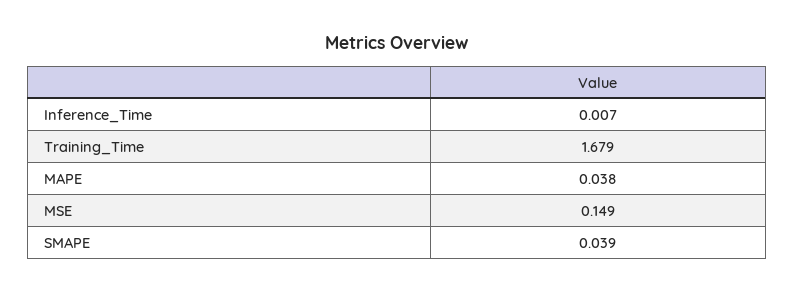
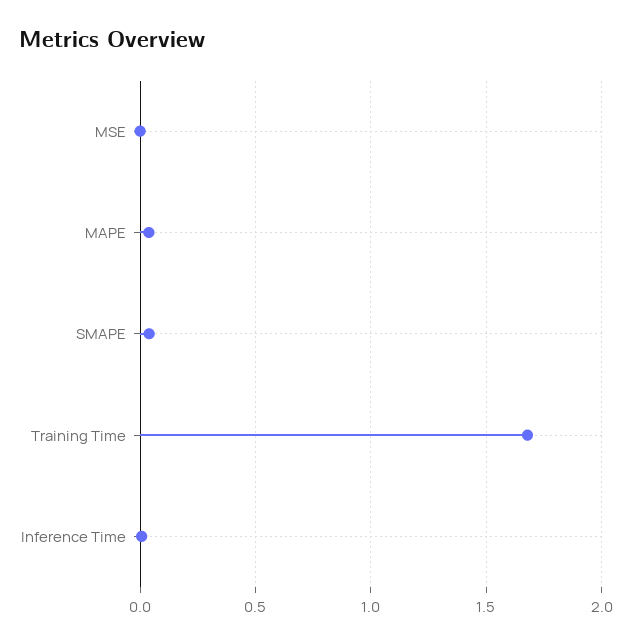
MSE: 0.149 -> 0

